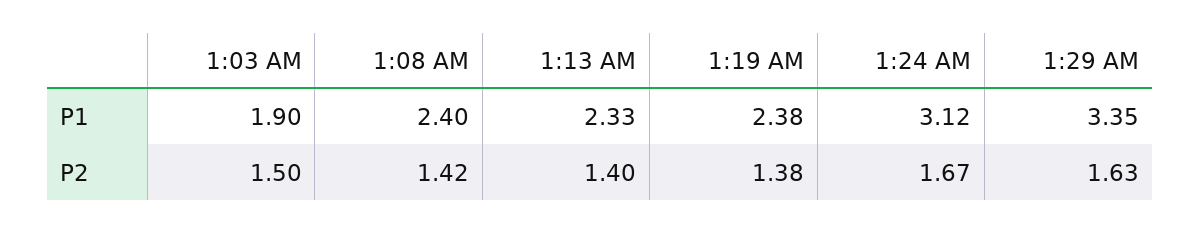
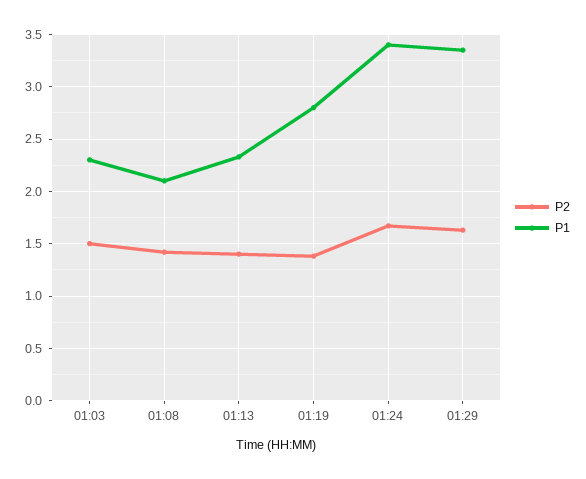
P1, 1:03 AM: 1.9 -> 2.3
P1, 1:08 AM: 2.4 -> 2.1
P1, 1:19 AM: 2.38 -> 2.8
P1, 1:24 AM: 3.12 -> 3.4

